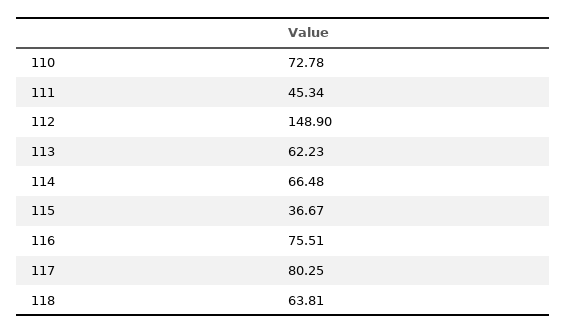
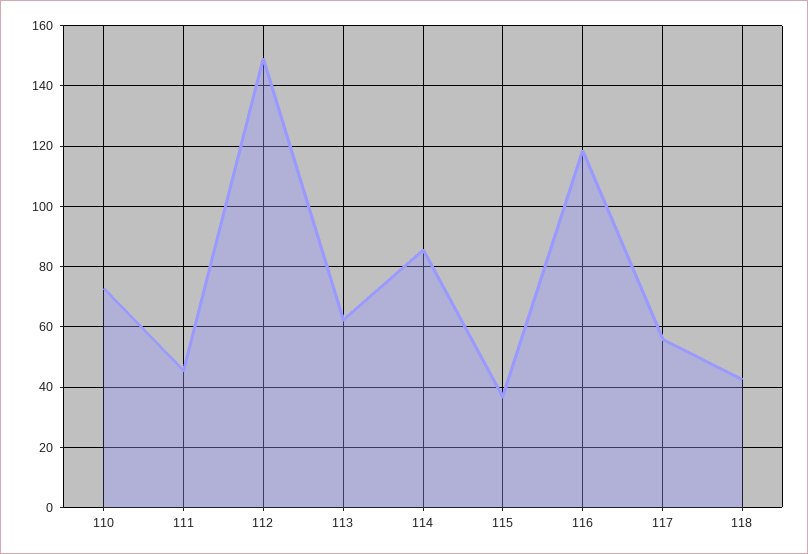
114: 66.48 -> 86
116: 75.51 -> 118
117: 80.25 -> 56
118: 63.81 -> 42

